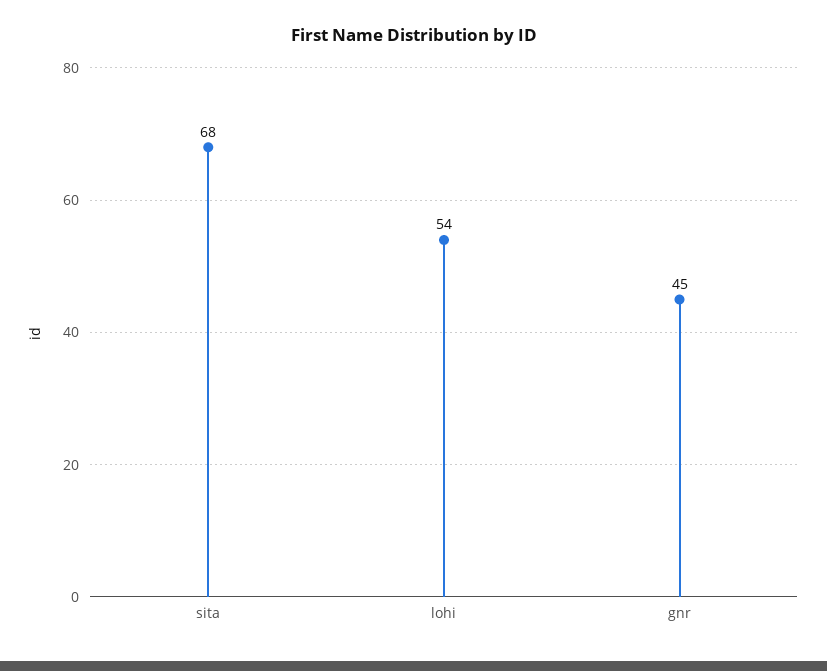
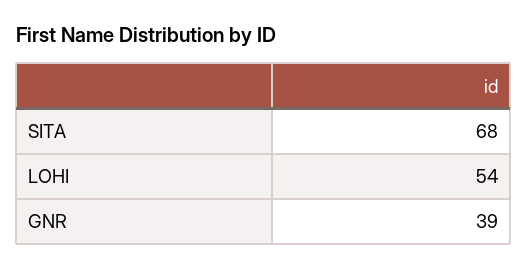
gnr: 45 -> 39

